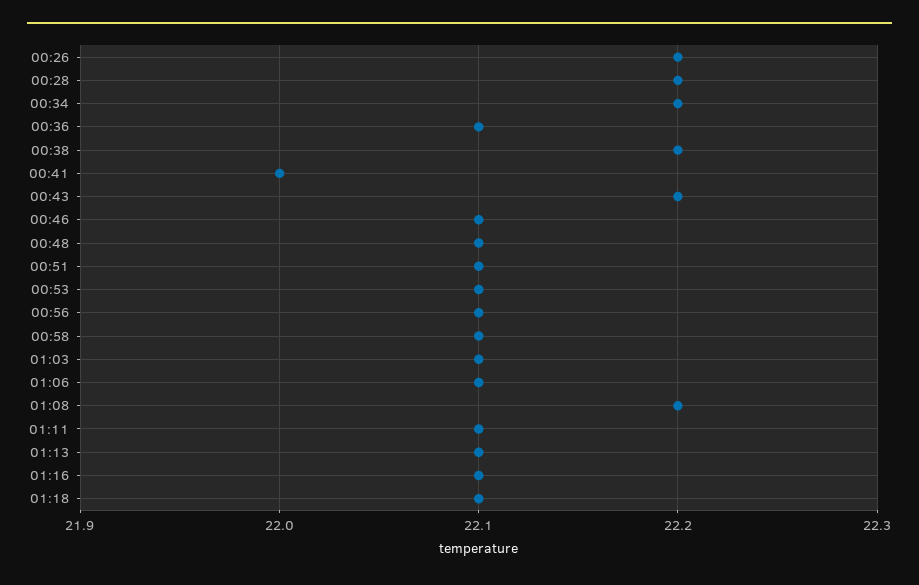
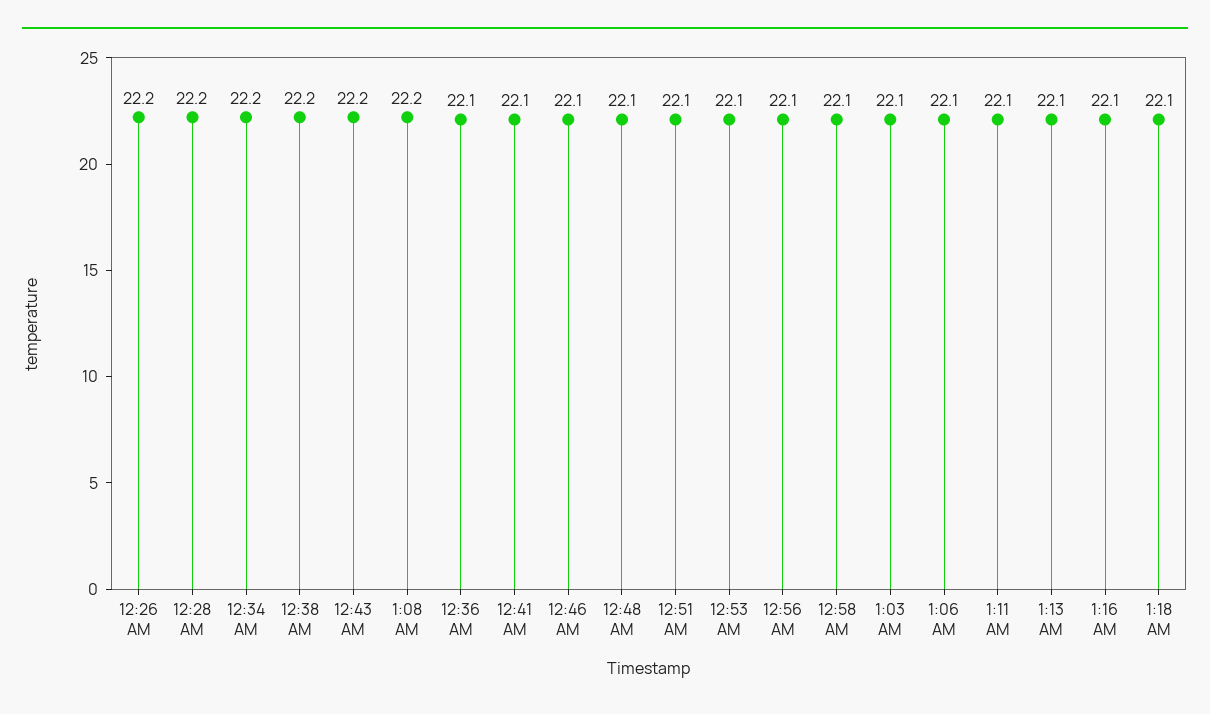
00:41: 22 -> 22.1

